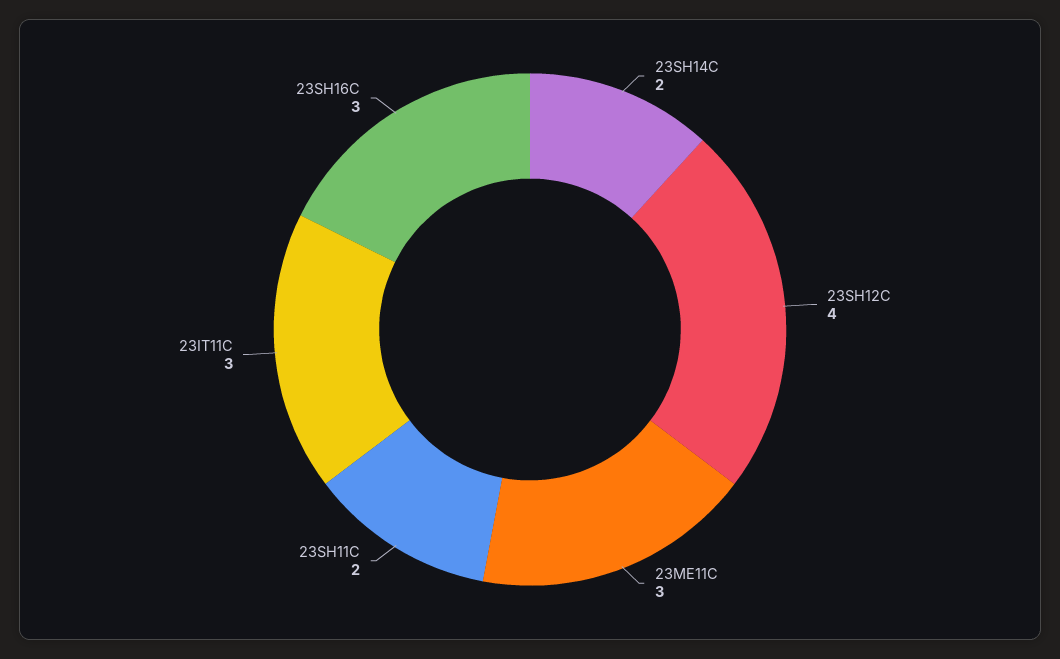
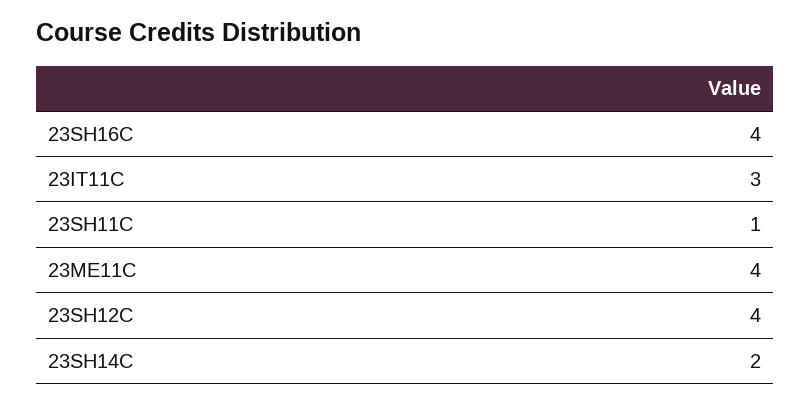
23ME11C: 3 -> 4
23SH11C: 2 -> 1
23SH16C: 3 -> 4

